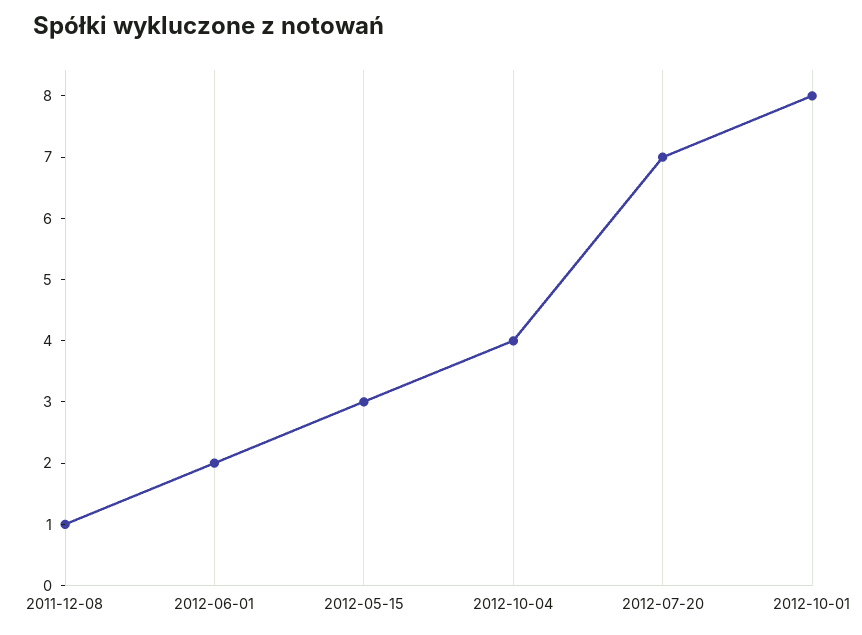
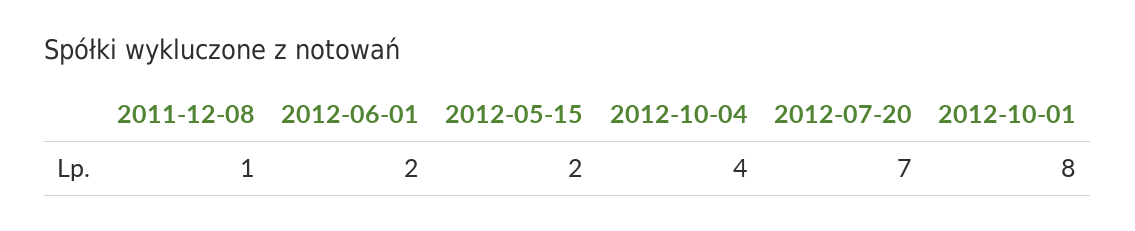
2012-05-15: 3 -> 2

